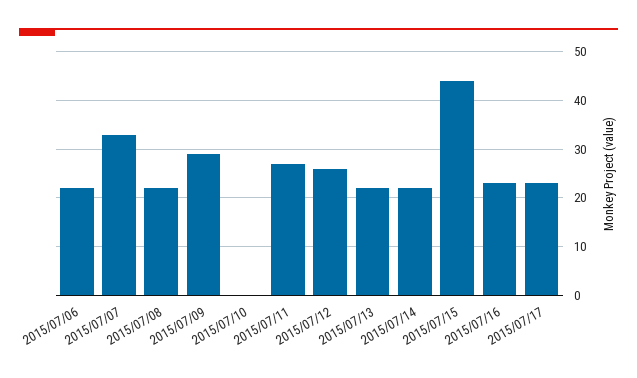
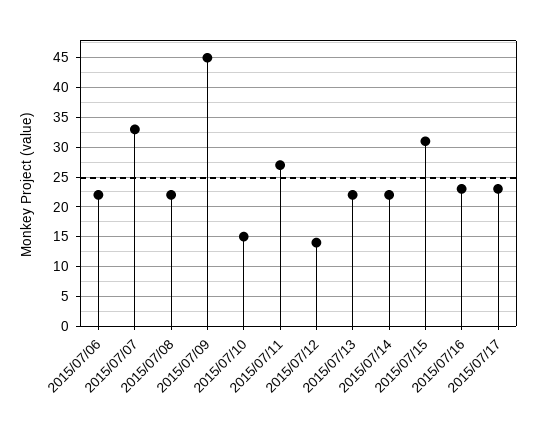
2015/07/09: 30 -> 45
2015/07/10: 0 -> 15
2015/07/12: 25 -> 15
2015/07/15: 45 -> 30

